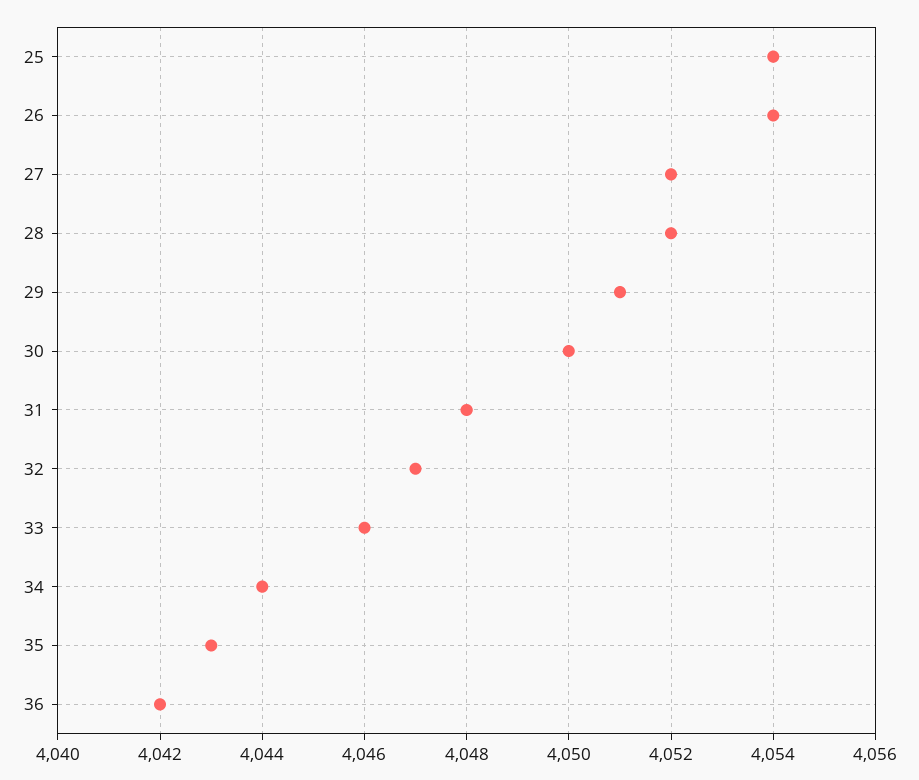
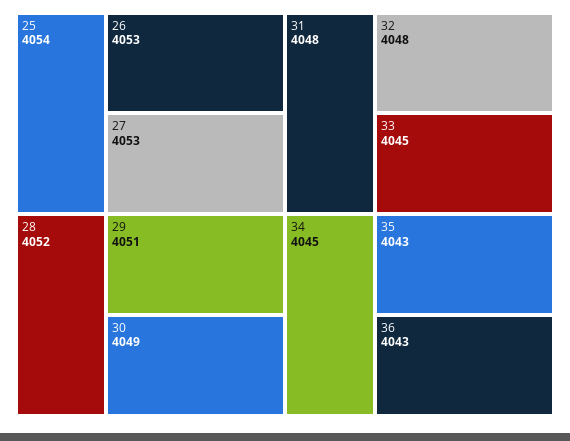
26: 4054 -> 4053
27: 4052 -> 4053
30: 4050 -> 4049
32: 4047 -> 4048
33: 4046 -> 4045
34: 4044 -> 4045
36: 4042 -> 4043

